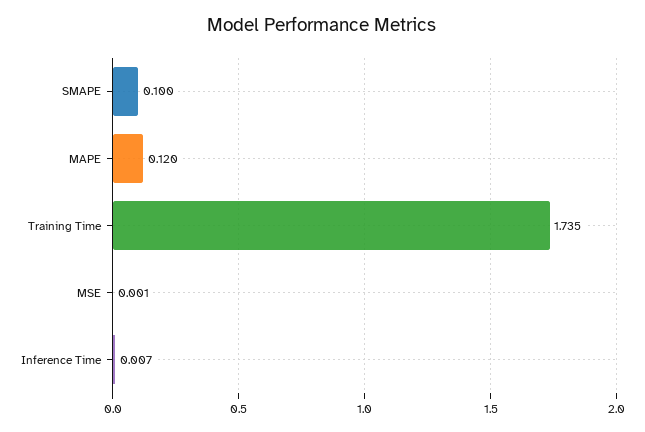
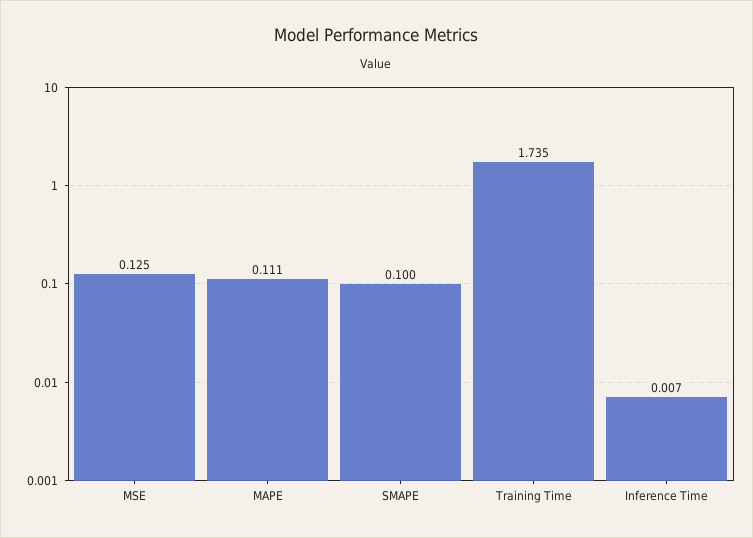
MAPE: 0.12 -> 0.111
MSE: 0.001 -> 0.125

